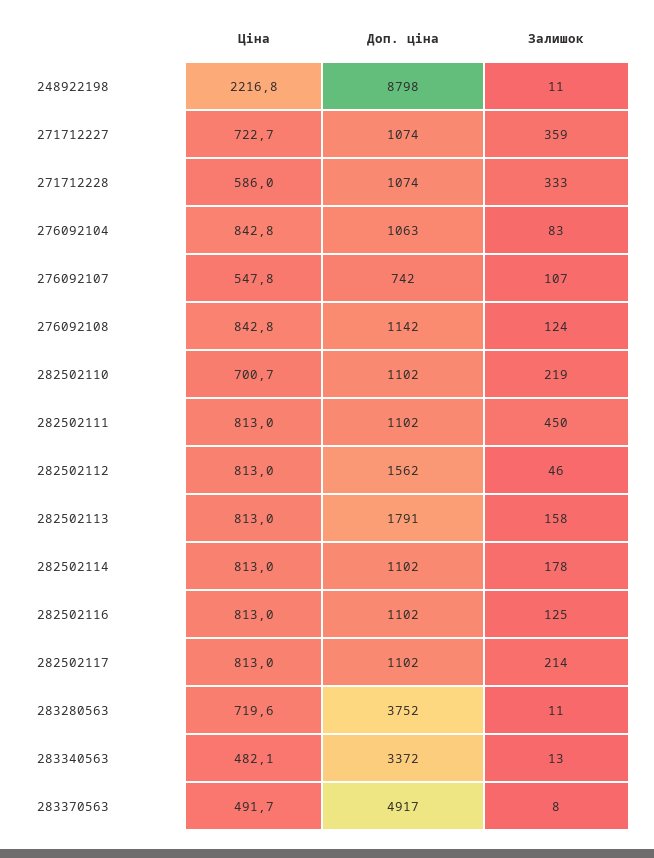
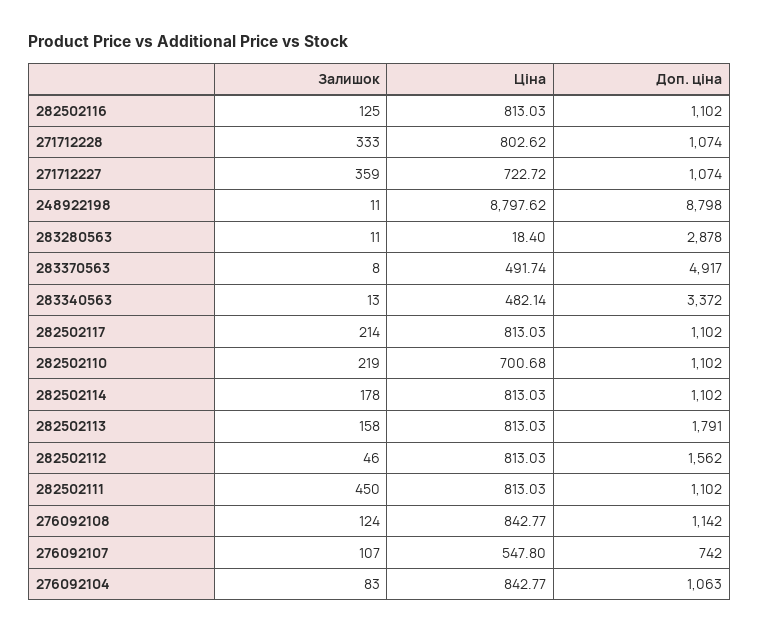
Ціна, 248922198: 2216.8 -> 8797.62
Ціна, 271712228: 586 -> 802.62
Ціна, 283280563: 719.6 -> 18.4
Доп. ціна, 283280563: 3752 -> 2878

